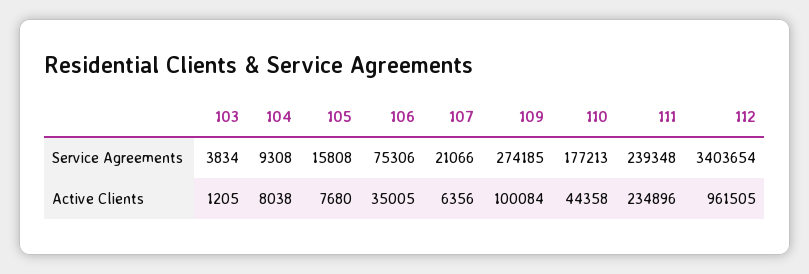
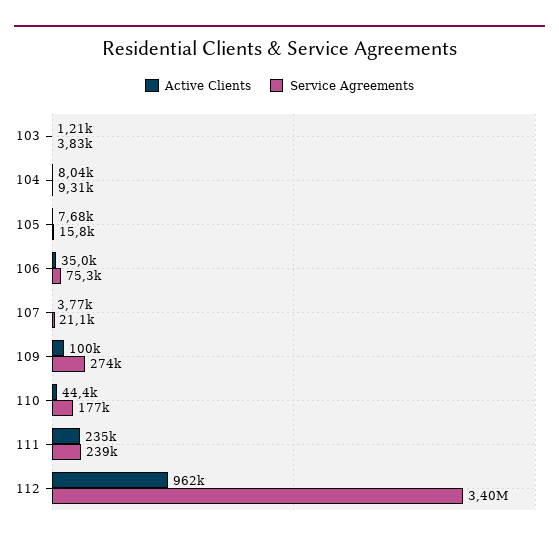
Active Clients, 107: 6356 -> 3770

